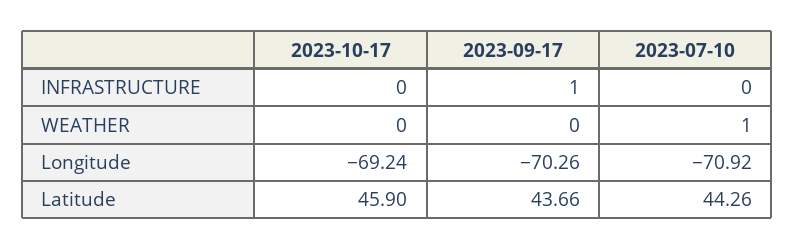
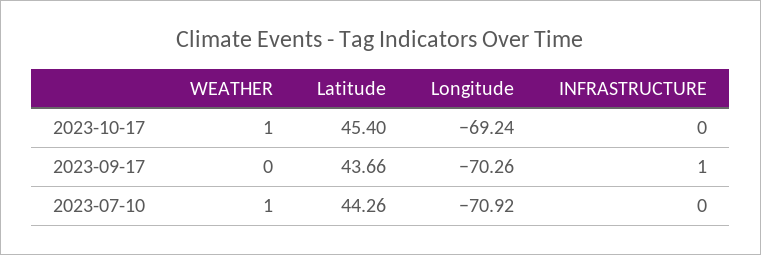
2023-10-17, WEATHER: 0 -> 1
2023-10-17, Latitude: 45.9 -> 45.4

